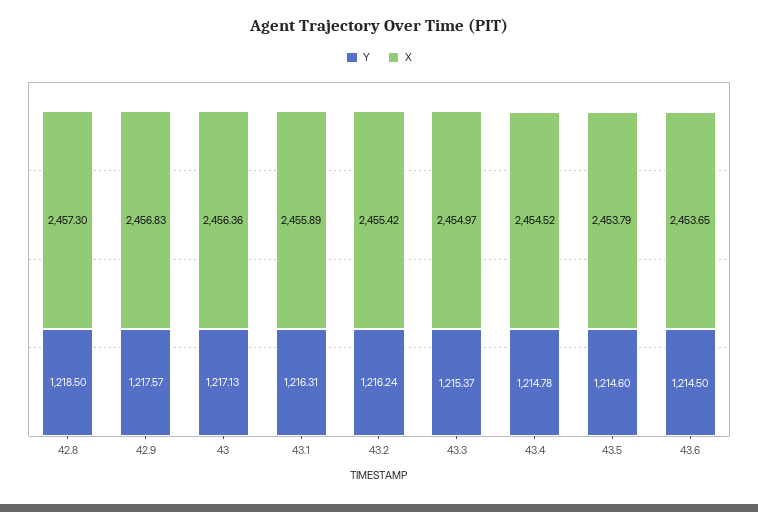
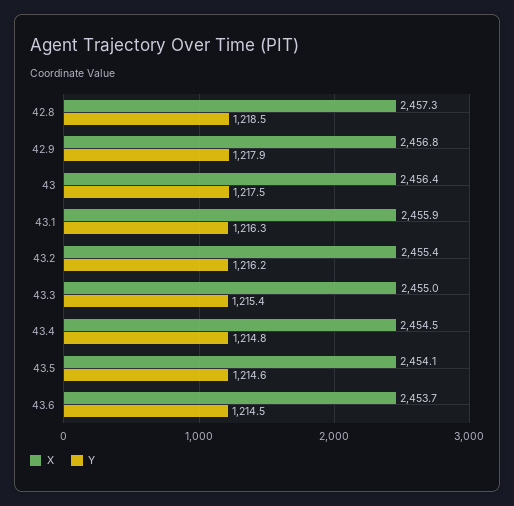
Y, 42.9: 1217.57 -> 1217.9
Y, 43: 1217.13 -> 1217.5
X, 43.5: 2453.79 -> 2454.1

